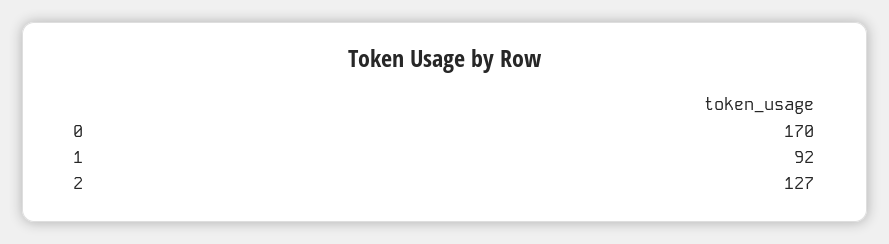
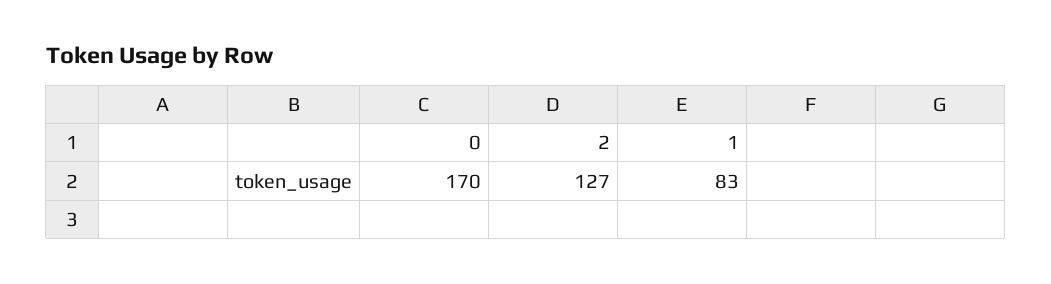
1: 92 -> 83

